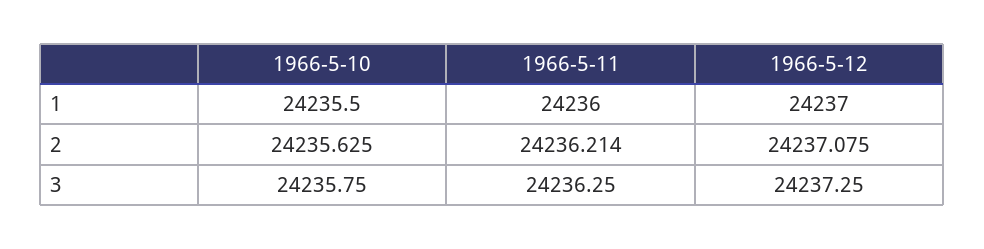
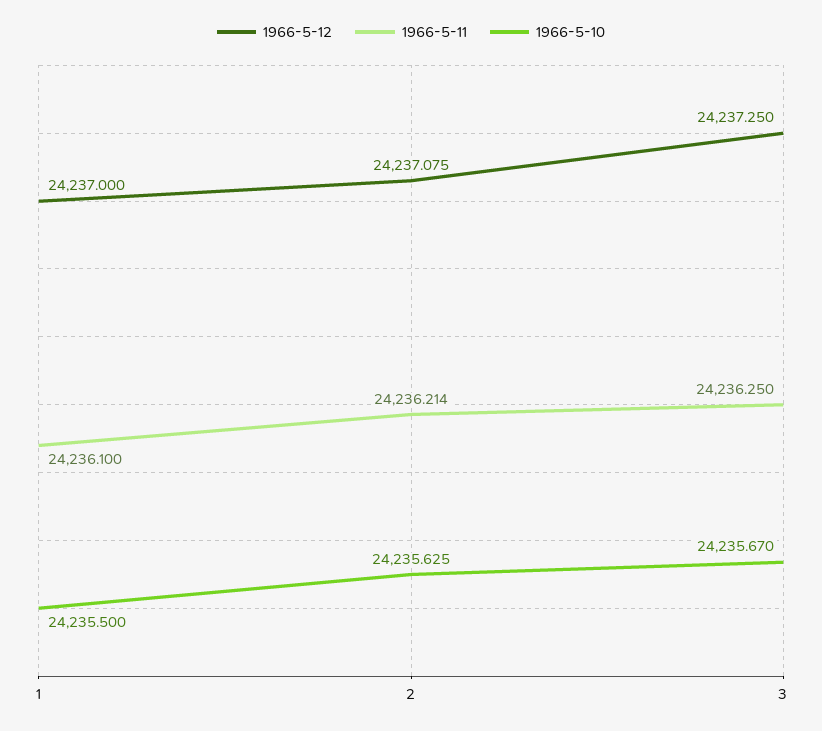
1966-5-11, 1: 24236 -> 24236.1
1966-5-10, 3: 24235.75 -> 24235.67

